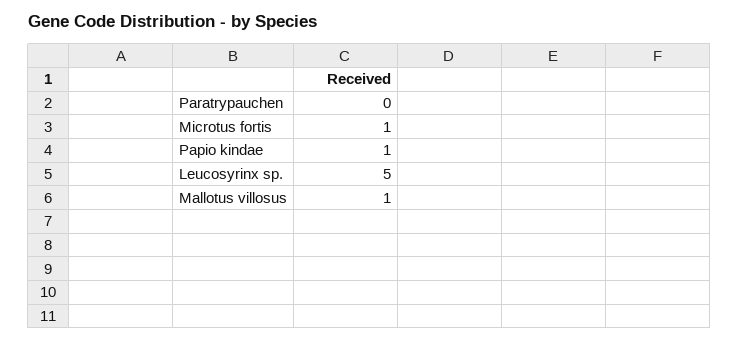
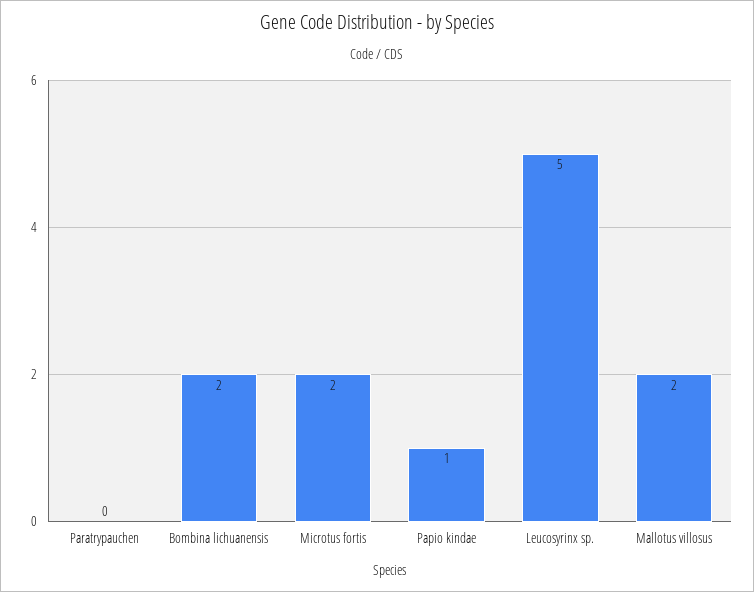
Microtus fortis: 1 -> 2
Mallotus villosus: 1 -> 2
Bombina lichuanensis: none -> 2

